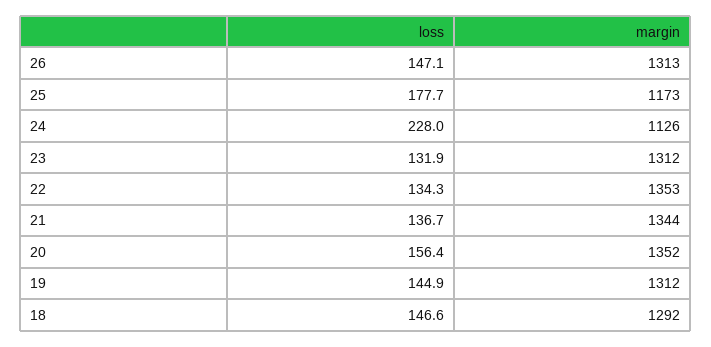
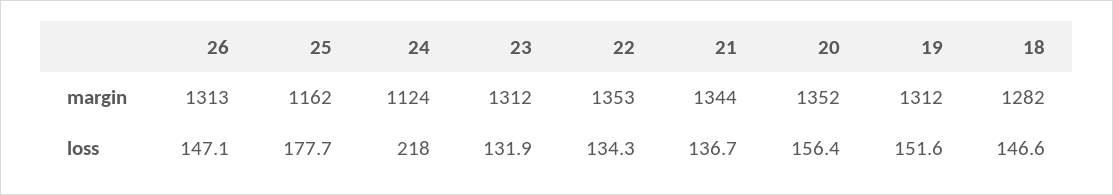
margin, 25: 1173 -> 1162
loss, 24: 228 -> 218
margin, 24: 1126 -> 1124
loss, 19: 144.9 -> 151.6
margin, 18: 1292 -> 1282

